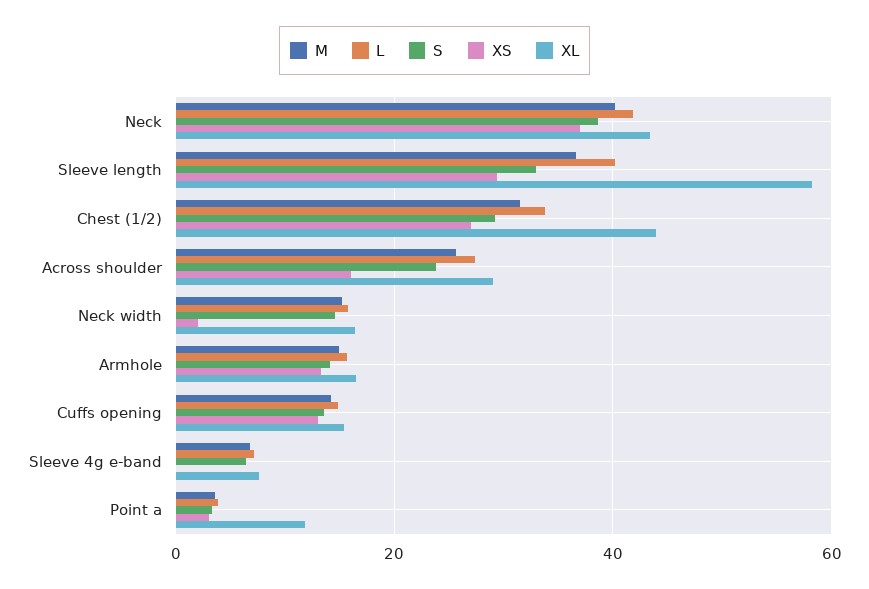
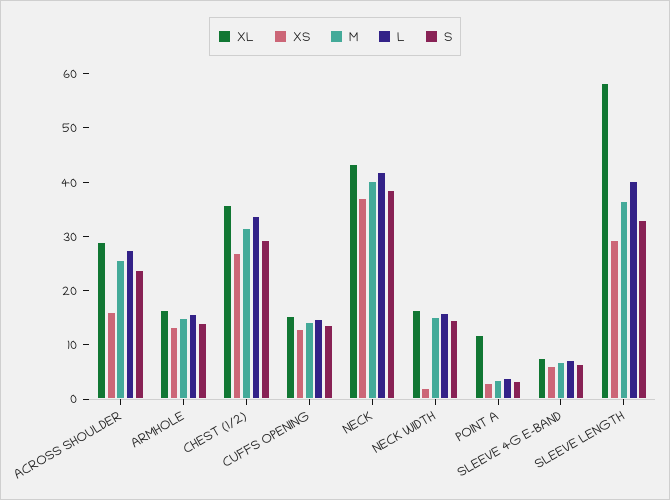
XL, Chest (1/2): 44 -> 36
XS, Sleeve 4g e-band: 0 -> 6

